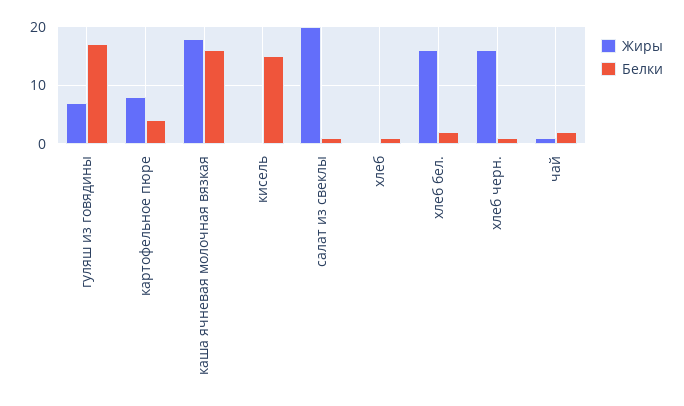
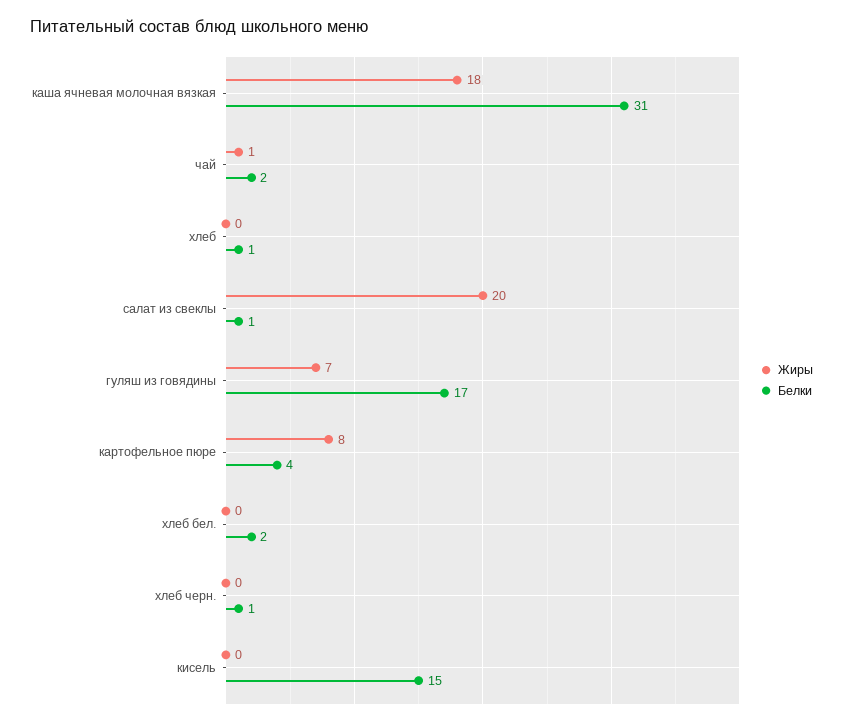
Белки, каша ячневая молочная вязкая: 15 -> 31
Жиры, хлеб бел.: 15 -> 0
Жиры, хлеб черн.: 15 -> 0

